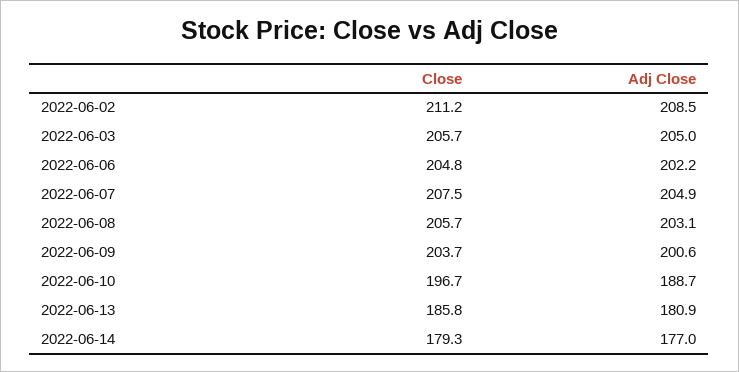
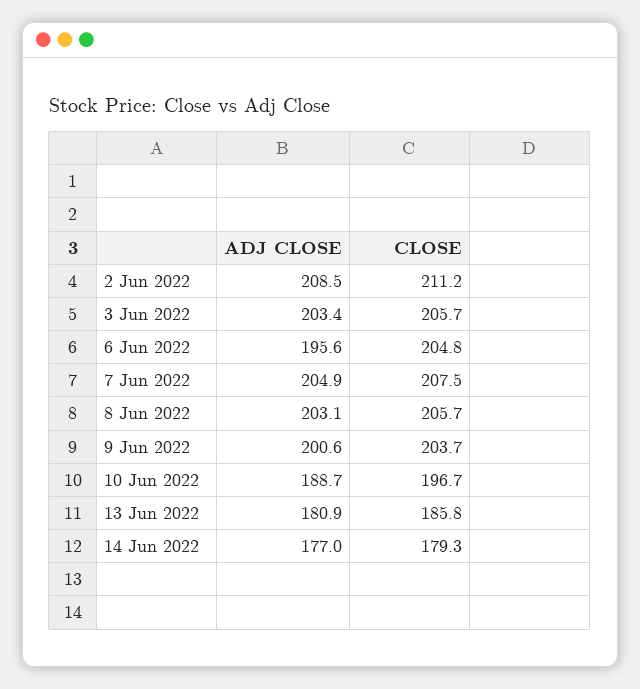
Adj Close, 2022-06-03: 205 -> 203.4
Adj Close, 2022-06-06: 202.2 -> 195.6

